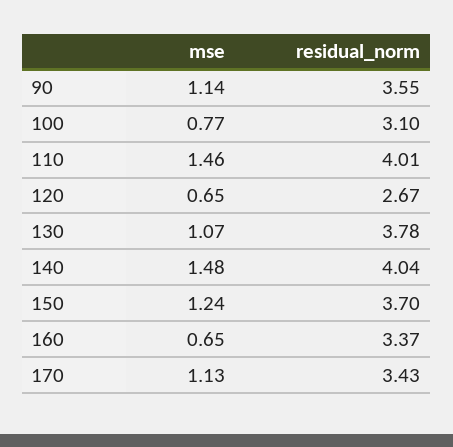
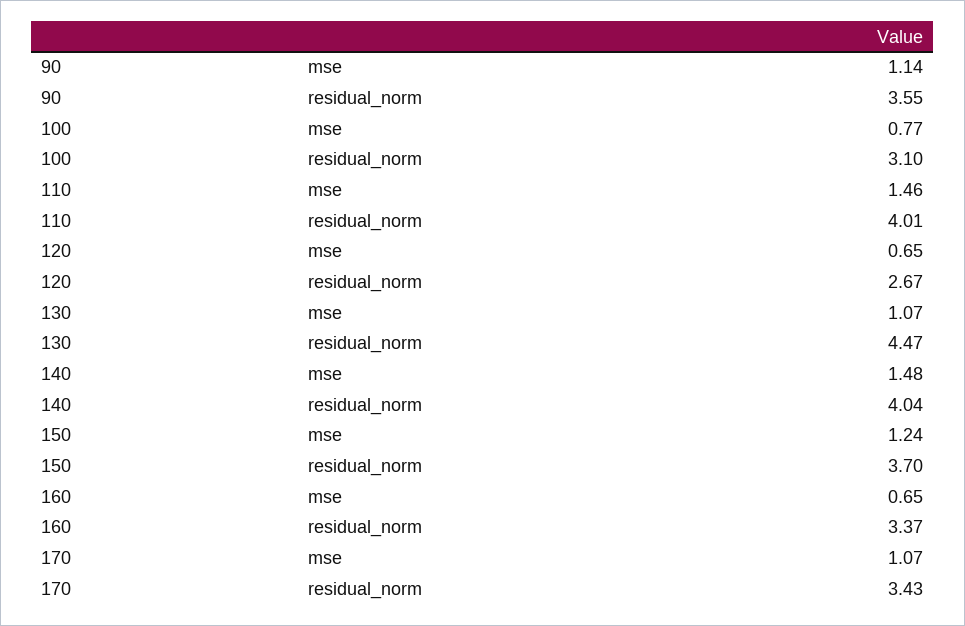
residual_norm, 130: 3.78 -> 4.47
mse, 170: 1.13 -> 1.07

